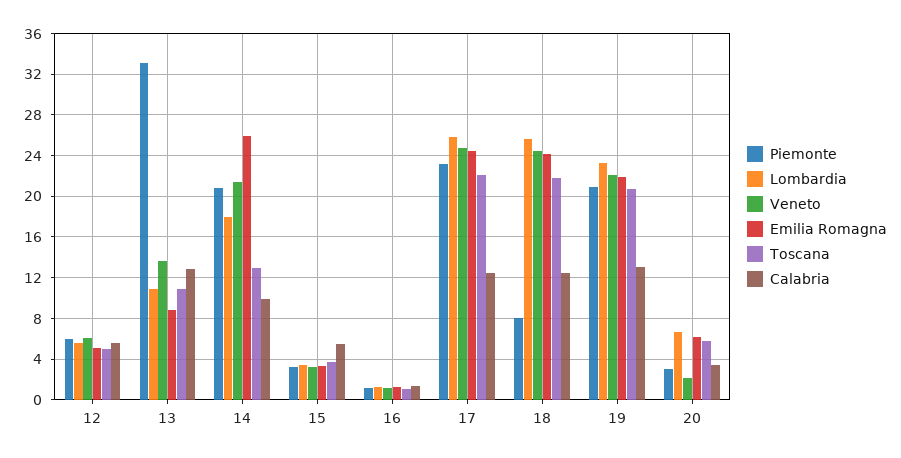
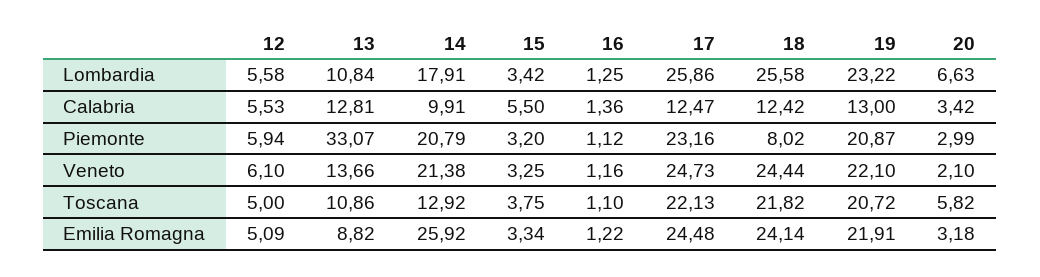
Emilia Romagna, 20: 6 -> 3.18

